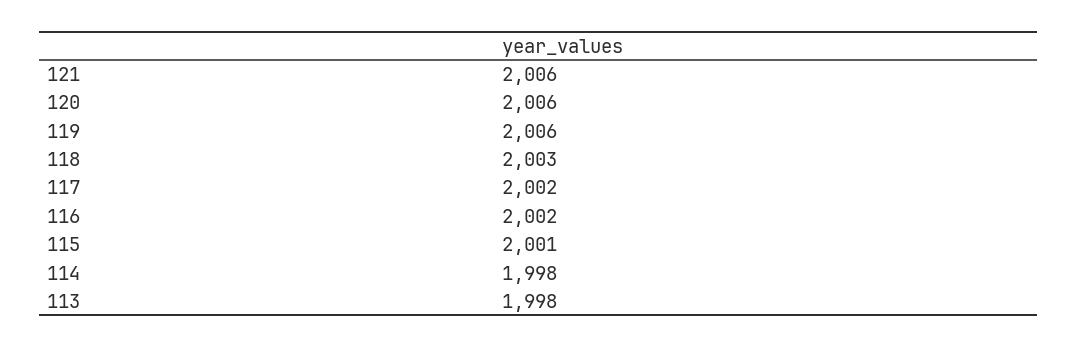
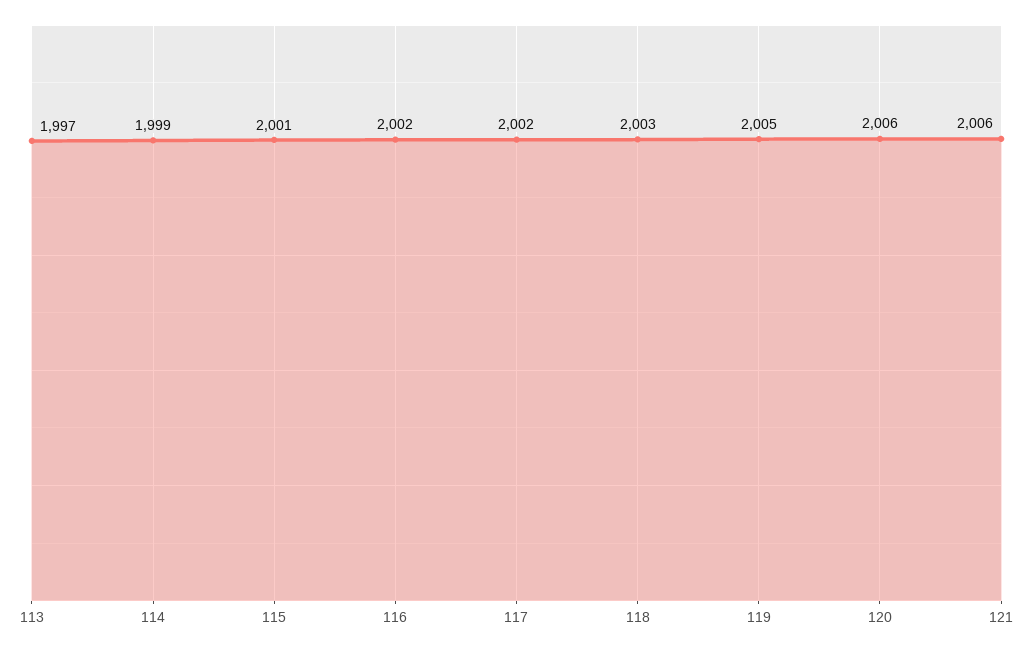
119: 2006 -> 2005
114: 1998 -> 1999
113: 1998 -> 1997

